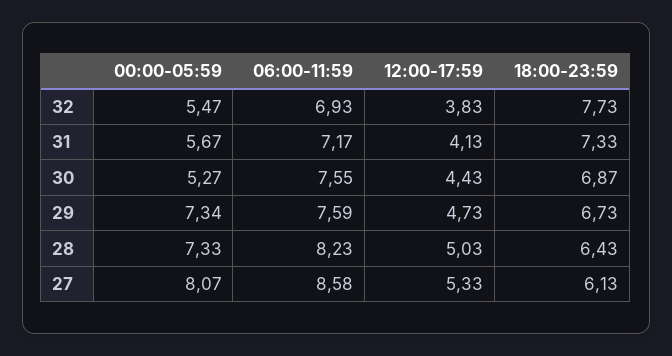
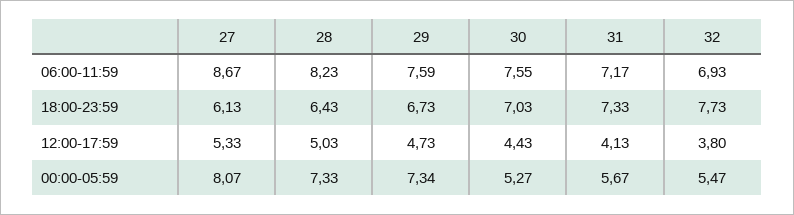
12:00-17:59, 32: 3.83 -> 3.8
18:00-23:59, 30: 6.87 -> 7.03
06:00-11:59, 27: 8.58 -> 8.67

